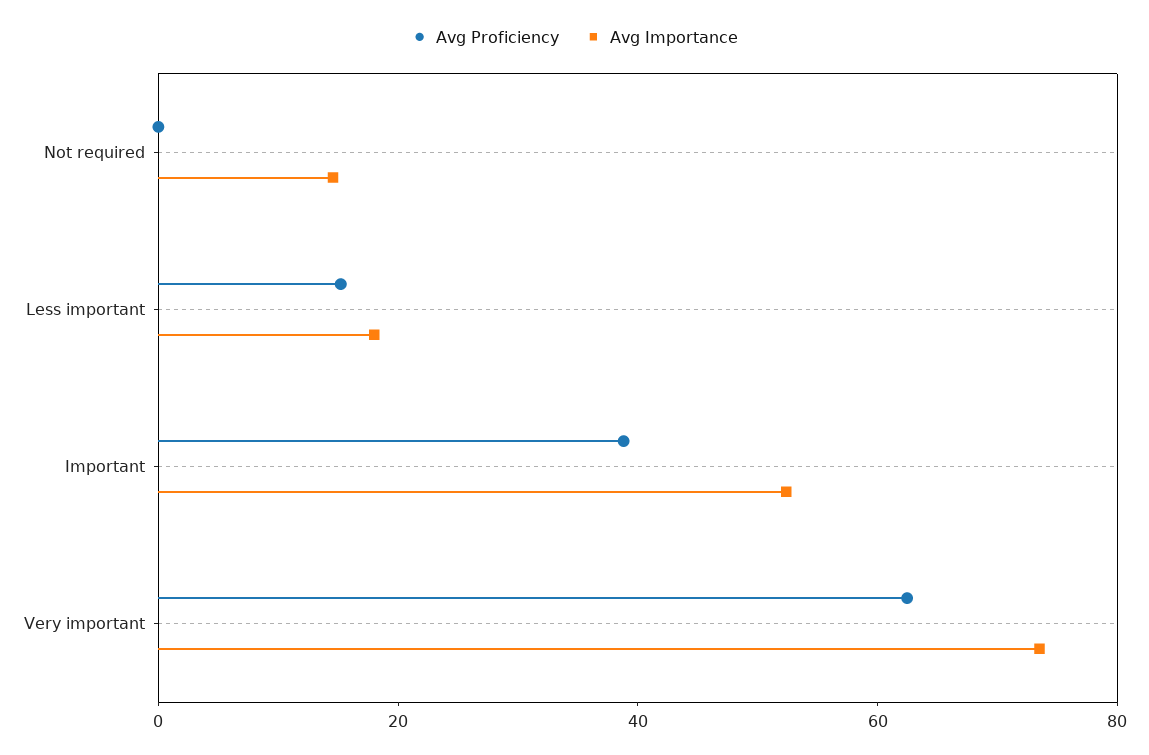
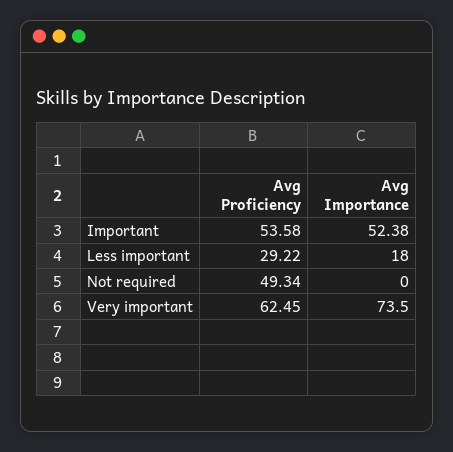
Avg Proficiency, Not required: 0 -> 49.34
Avg Importance, Not required: 15 -> 0
Avg Proficiency, Less important: 15 -> 29.22
Avg Proficiency, Important: 40 -> 53.58

